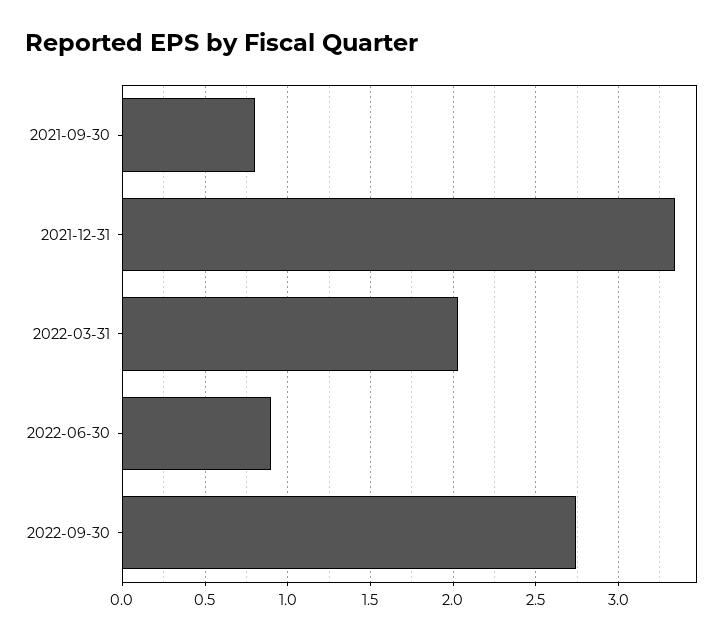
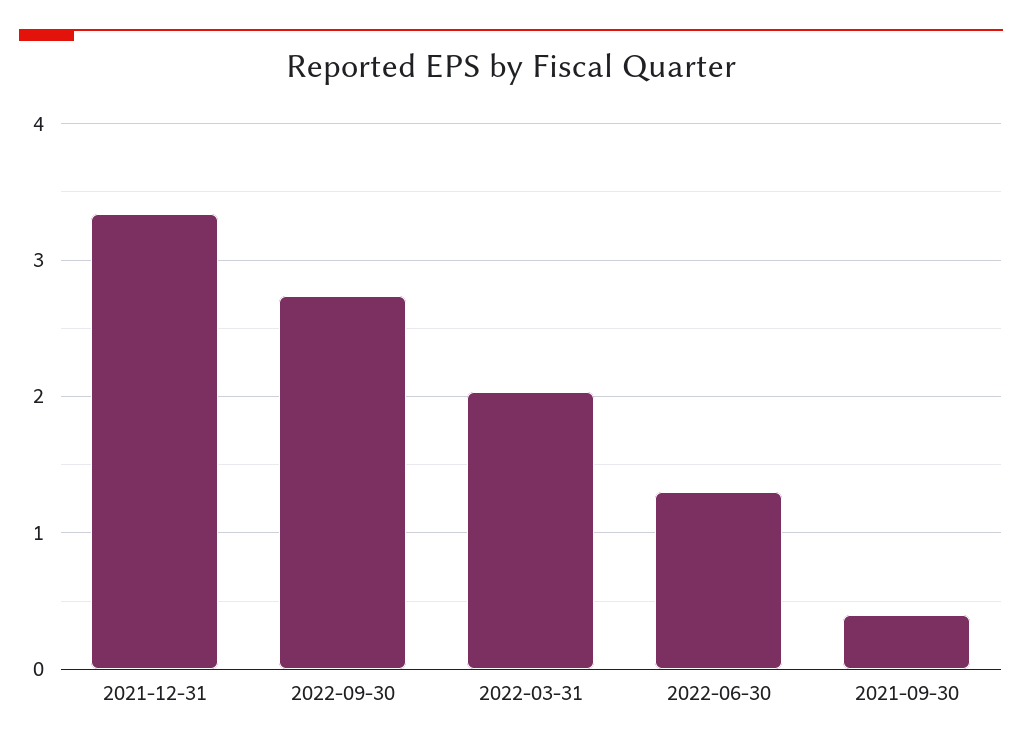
2021-09-30: 0.8 -> 0.4
2022-06-30: 0.9 -> 1.3

